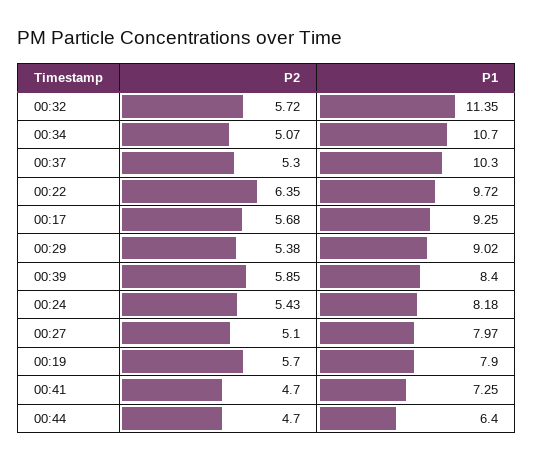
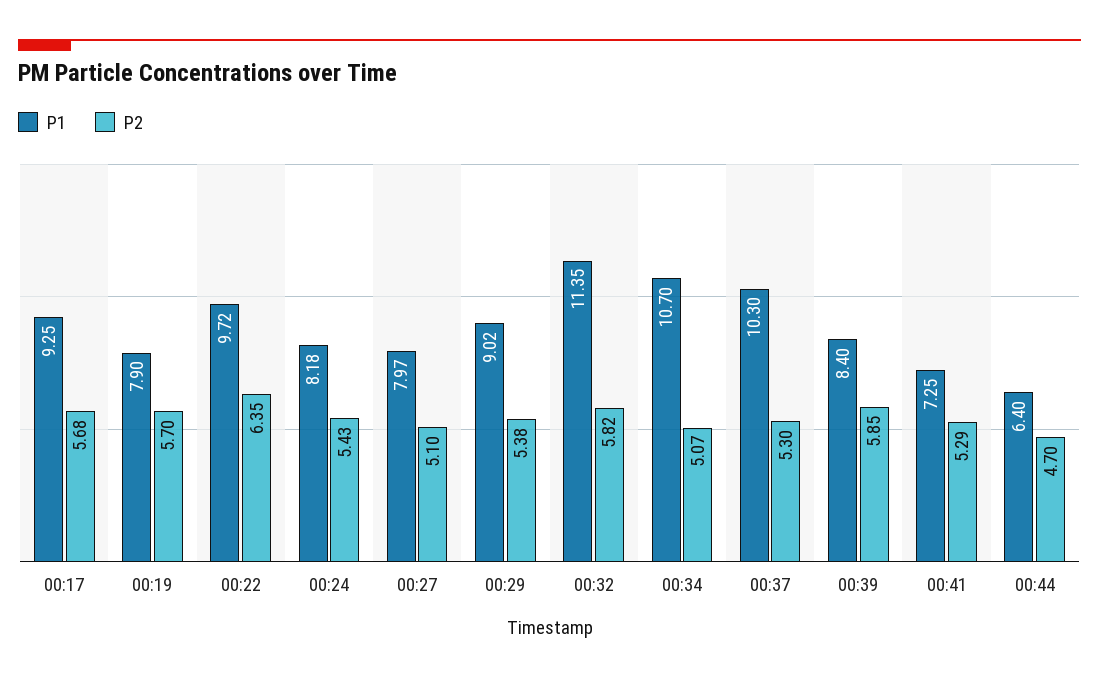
P2, 00:32: 5.72 -> 5.82
P2, 00:41: 4.7 -> 5.29

